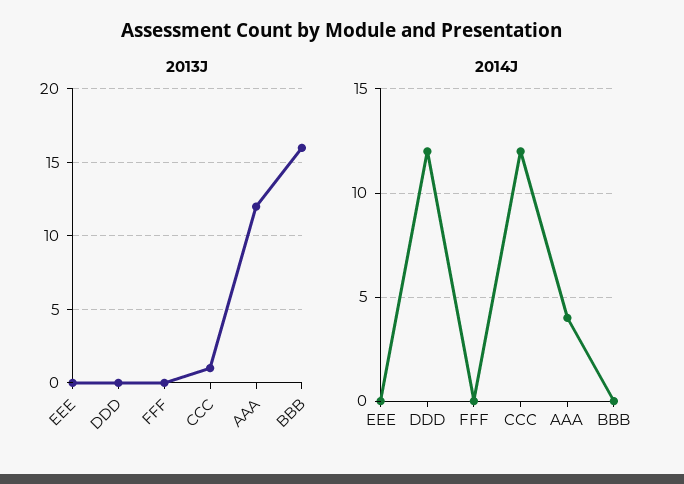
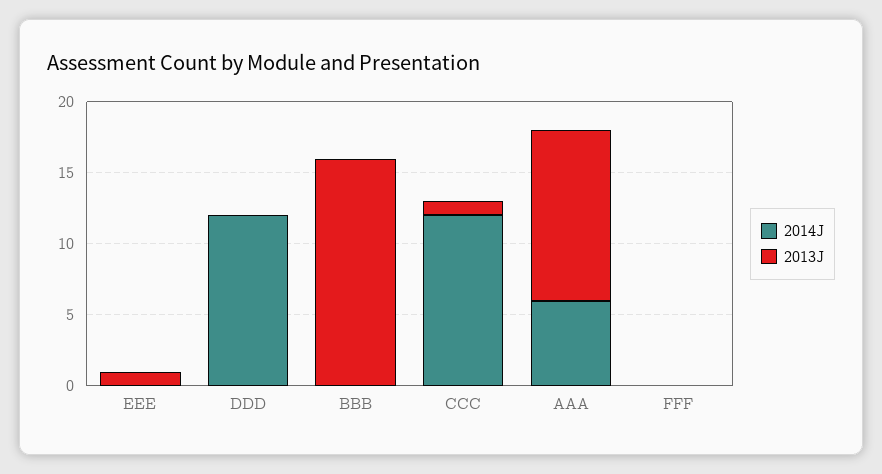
2013J, EEE: 0 -> 1
2014J, AAA: 4 -> 6

